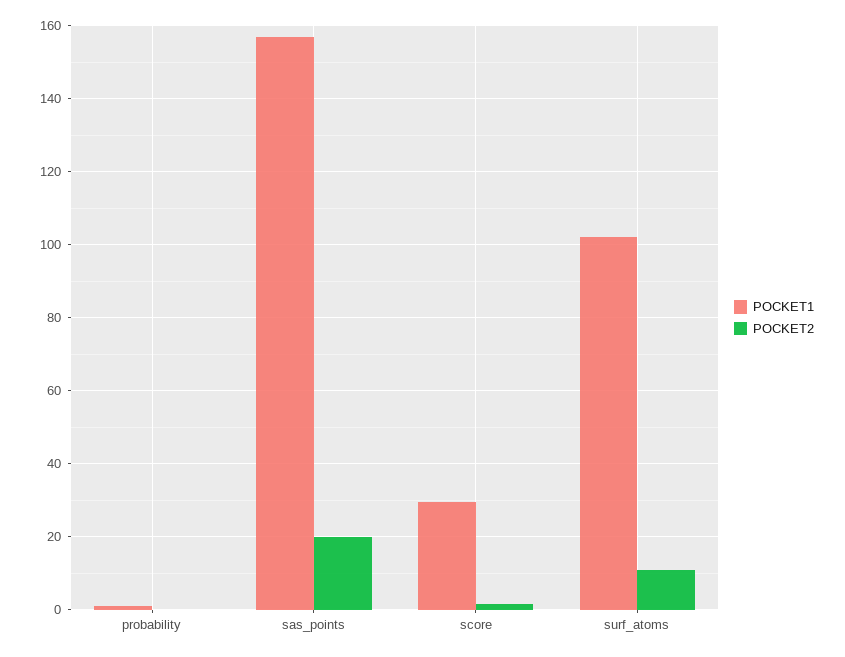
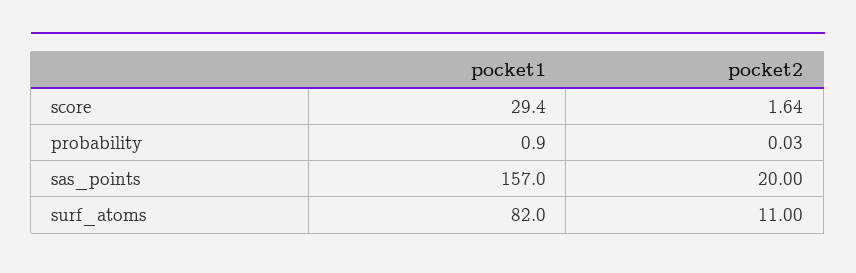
POCKET1, surf_atoms: 102 -> 82

